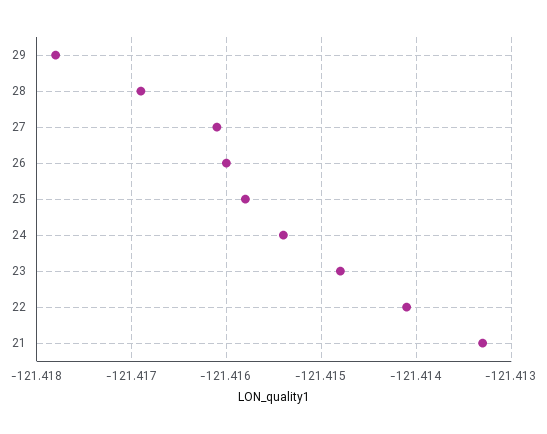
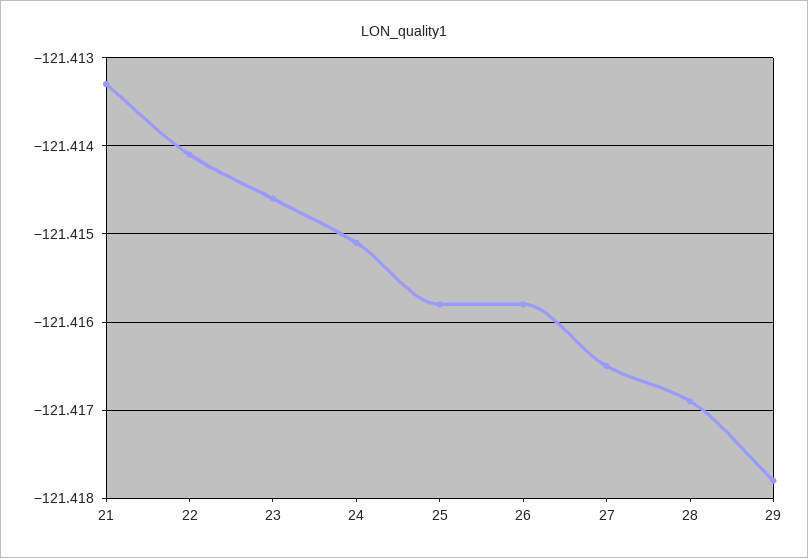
27: -121.4161 -> -121.4165
26: -121.416 -> -121.4158
24: -121.4154 -> -121.4151
23: -121.4148 -> -121.4146

